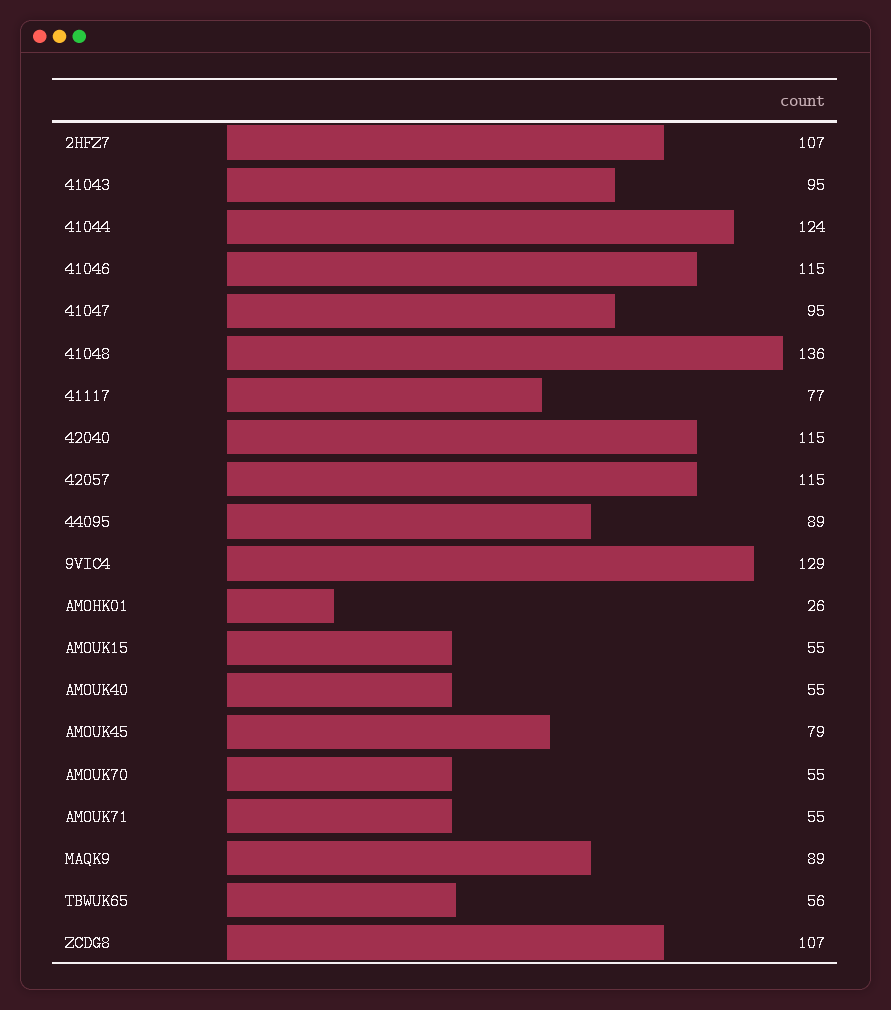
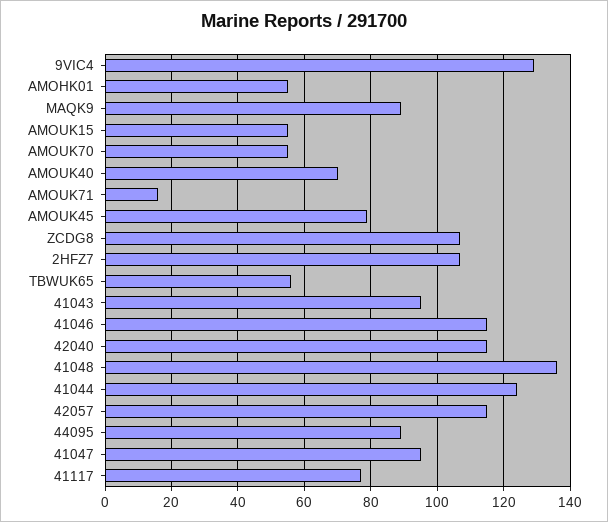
AMOHK01: 26 -> 55
AMOUK40: 55 -> 70
AMOUK71: 55 -> 15

